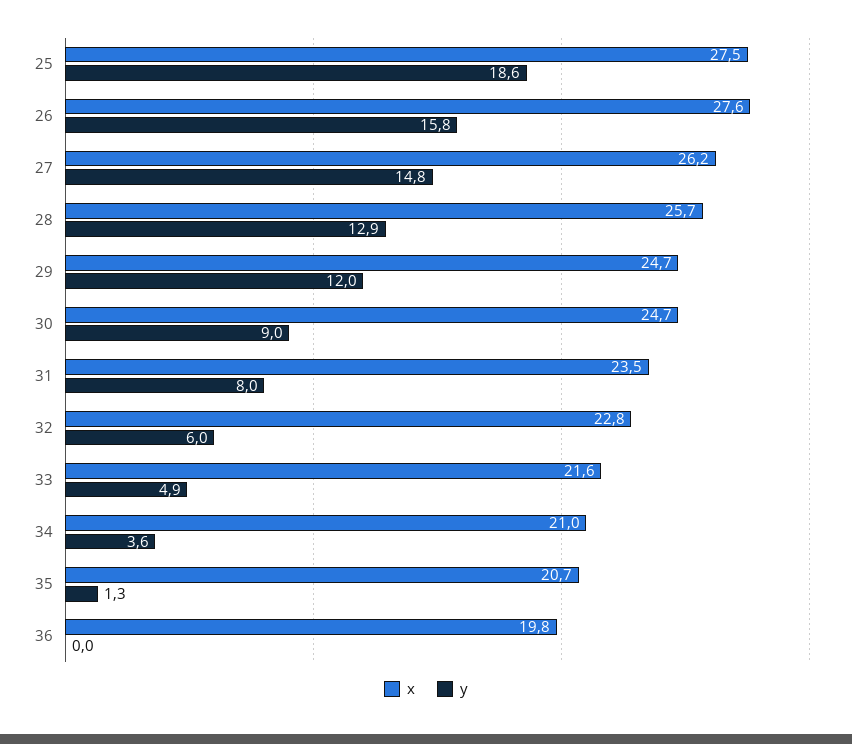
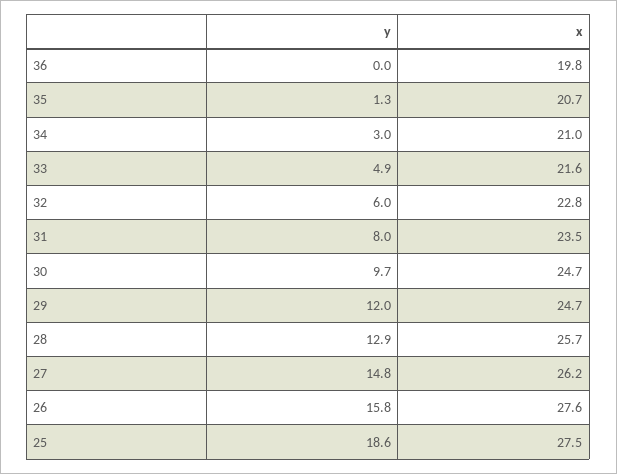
y, 30: 9 -> 9.7
y, 34: 3.6 -> 3

